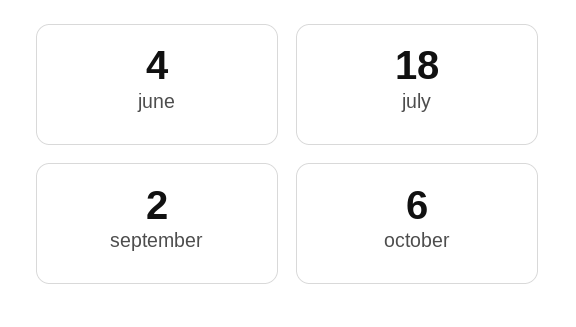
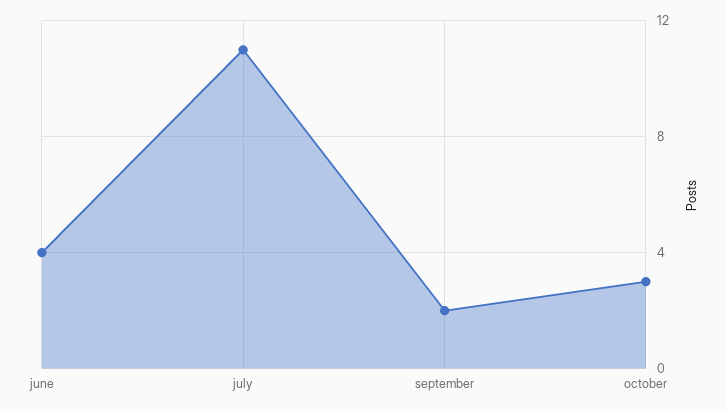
july: 18 -> 11
october: 6 -> 3

